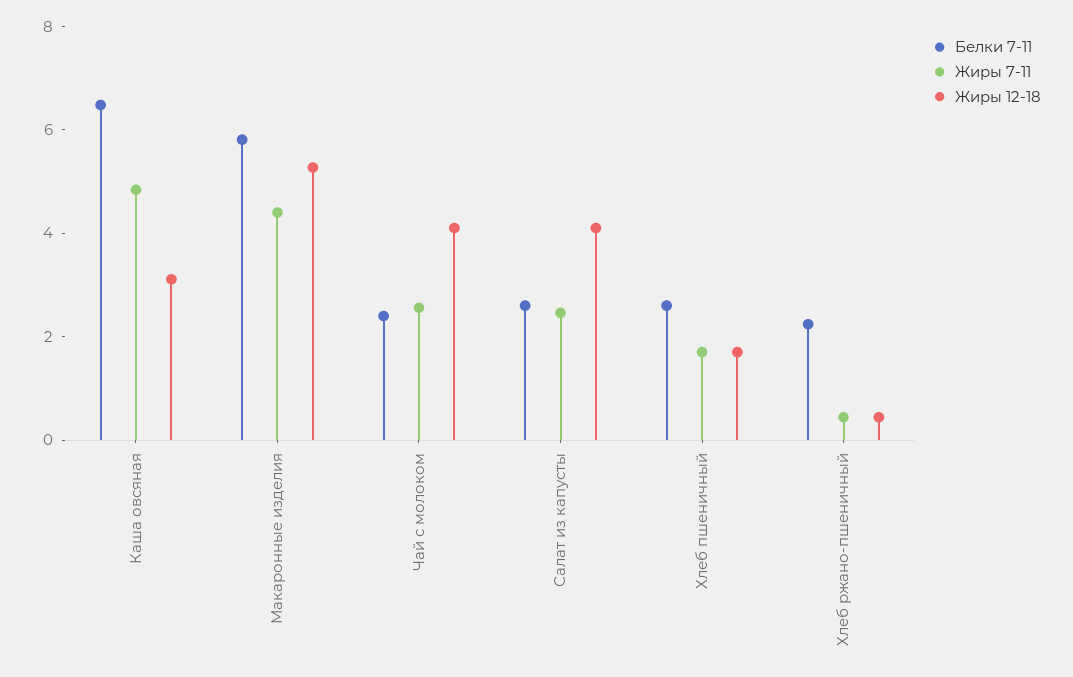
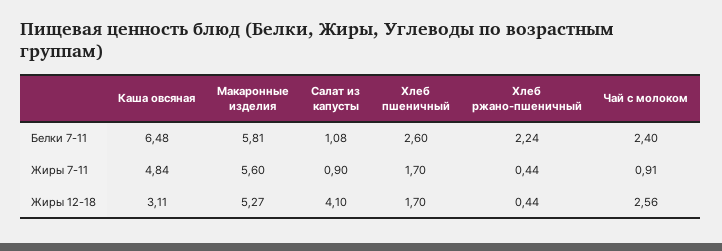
Жиры 7-11, Макаронные изделия: 4.5 -> 5.6
Жиры 7-11, Чай с молоком: 2.5 -> 0.91
Жиры 12-18, Чай с молоком: 4 -> 2.56
Белки 7-11, Салат из капусты: 2.5 -> 1.08
Жиры 7-11, Салат из капусты: 2.5 -> 0.9

